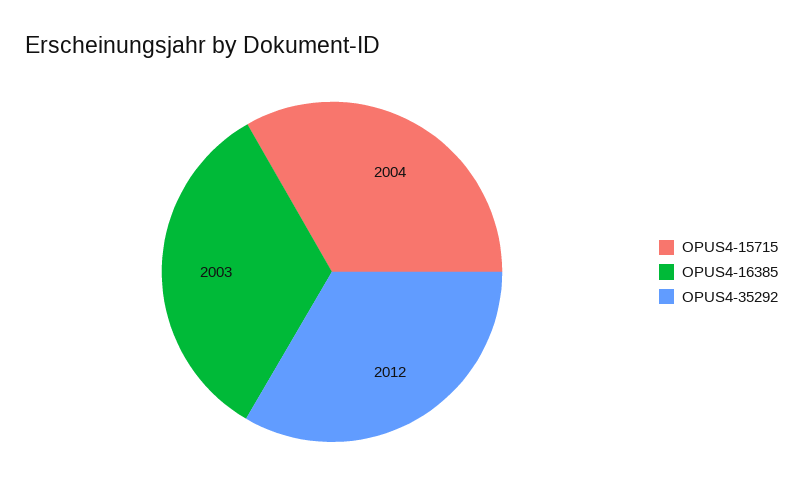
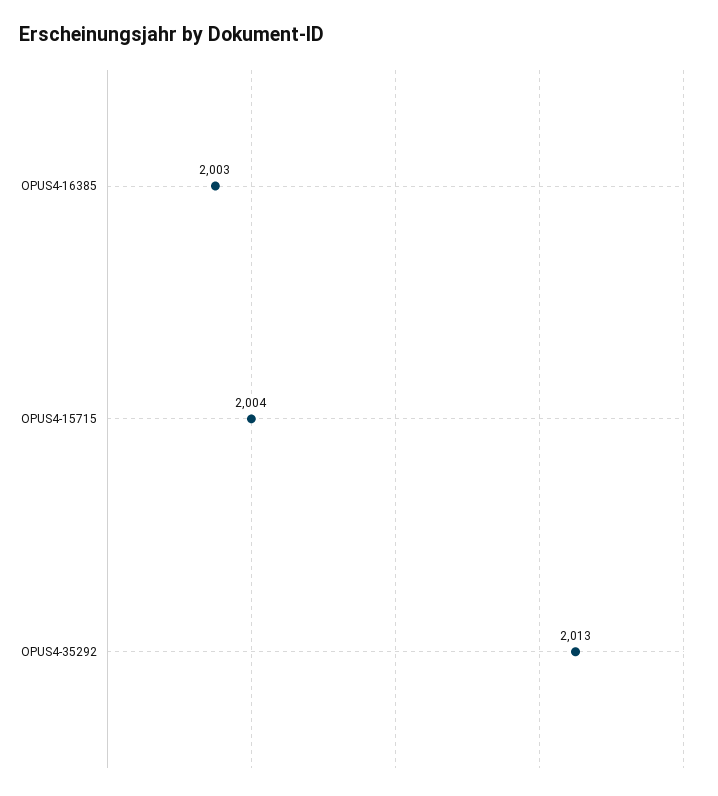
OPUS4-35292: 2012 -> 2013

